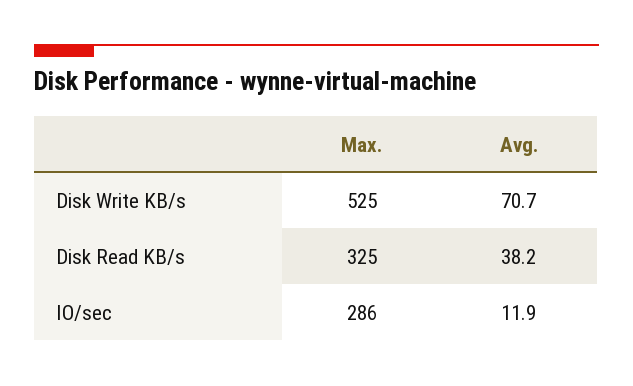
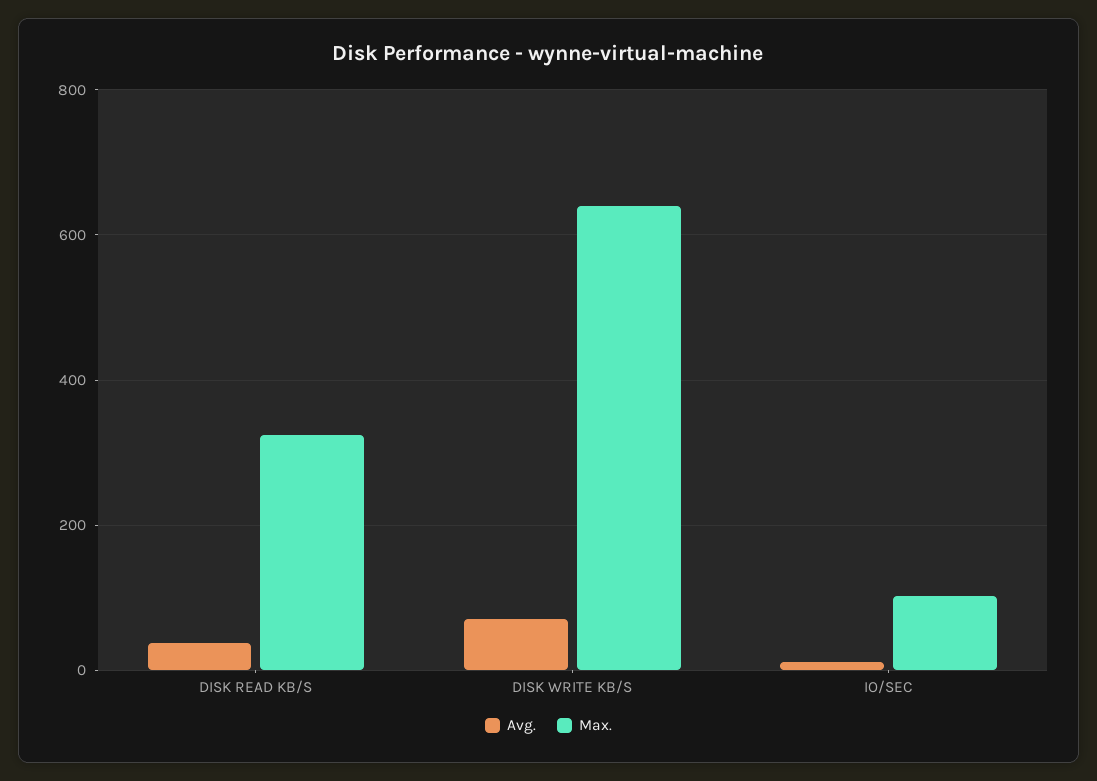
Max., Disk Write KB/s: 525 -> 640
Max., IO/sec: 286 -> 100

